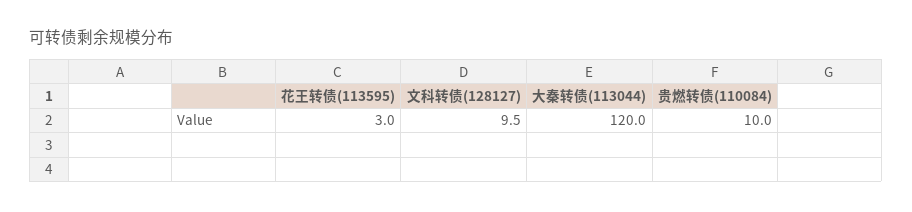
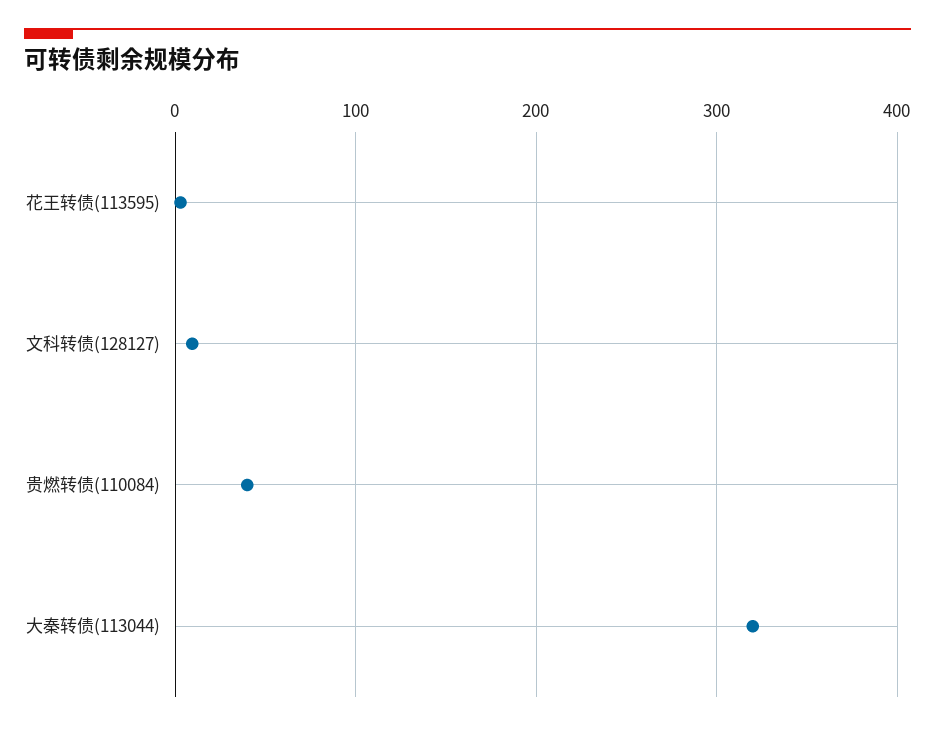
大秦转债(113044): 120 -> 320
贵燃转债(110084): 10 -> 40

